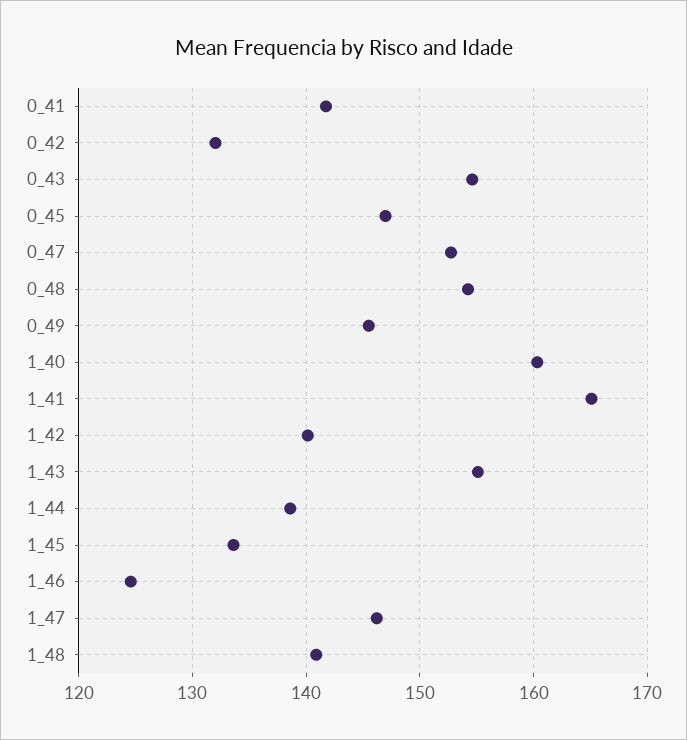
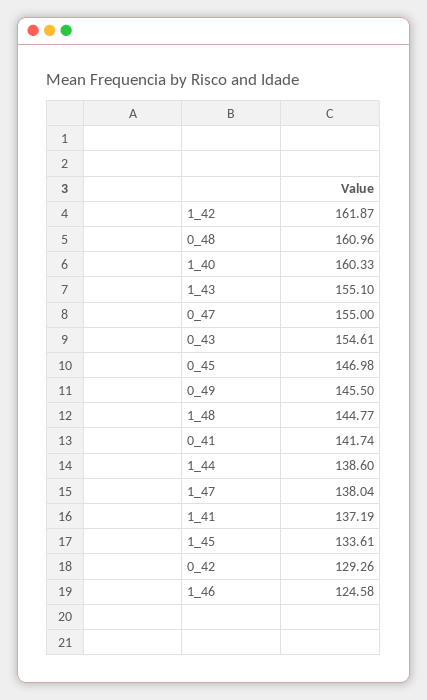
0_42: 132 -> 129.26
0_47: 153 -> 155
0_48: 154 -> 160.96
1_41: 165 -> 137.19
1_42: 140 -> 161.87
1_47: 146 -> 138.04
1_48: 141 -> 144.77

